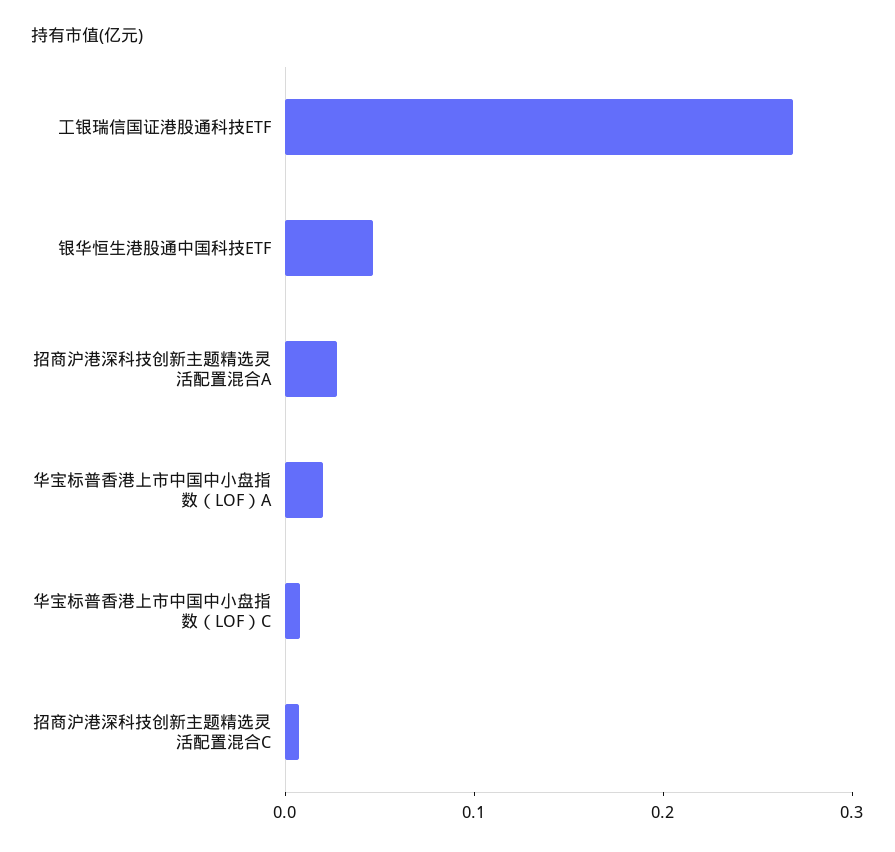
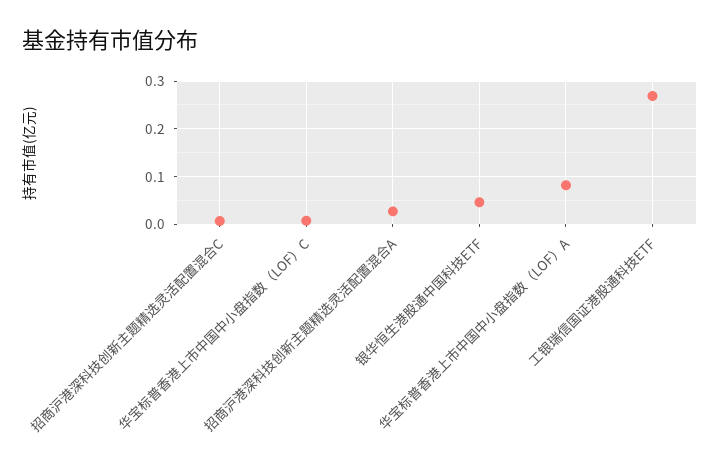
华宝标普香港上市中国中小盘指数（LOF）A: 0.02 -> 0.08

